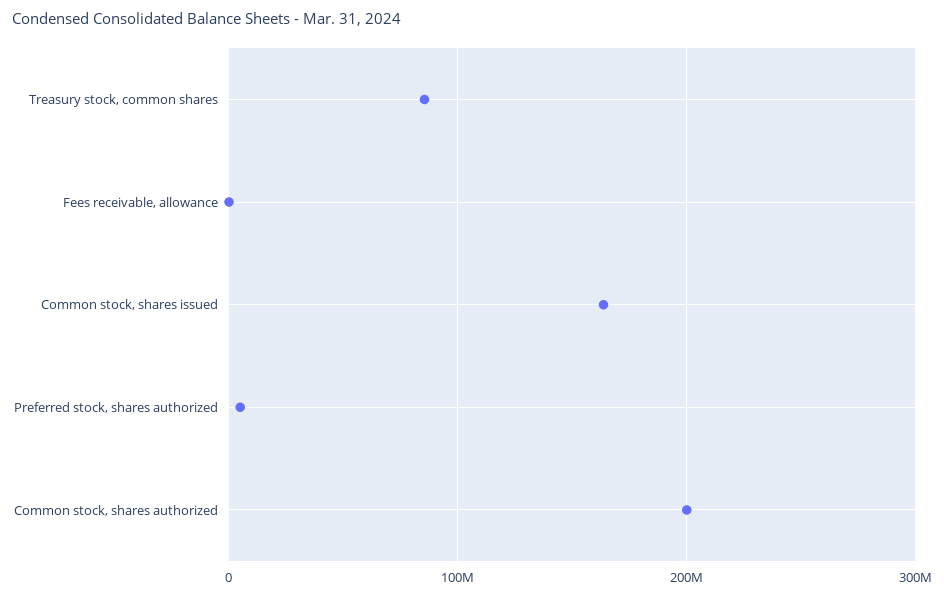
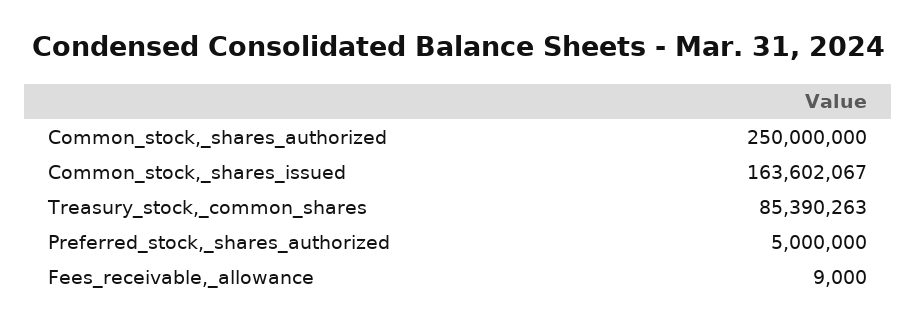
Common stock, shares authorized: 200000000 -> 250000000

